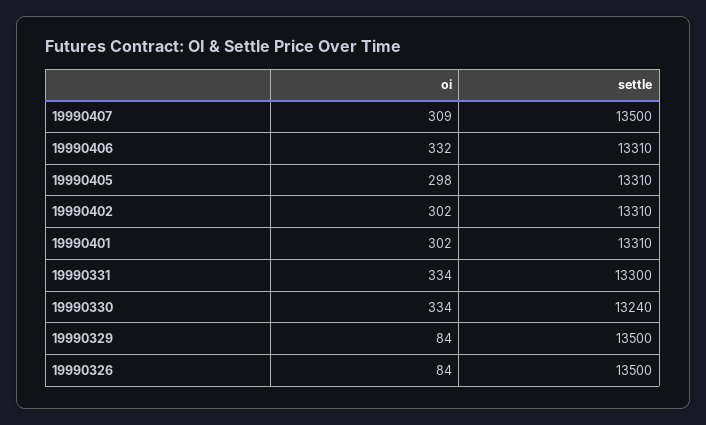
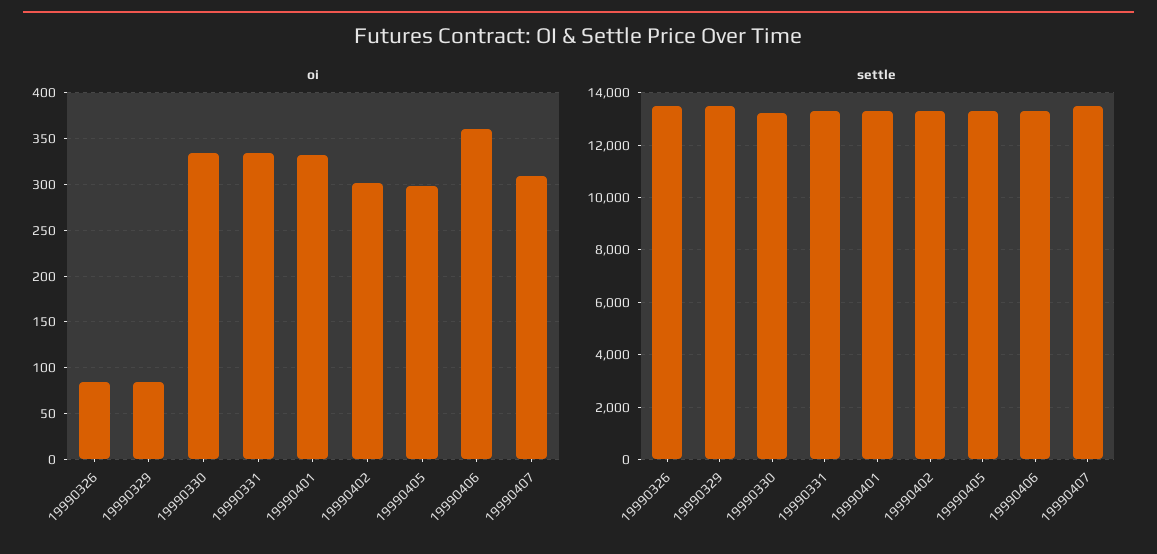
oi, 19990406: 332 -> 360
oi, 19990401: 302 -> 330

